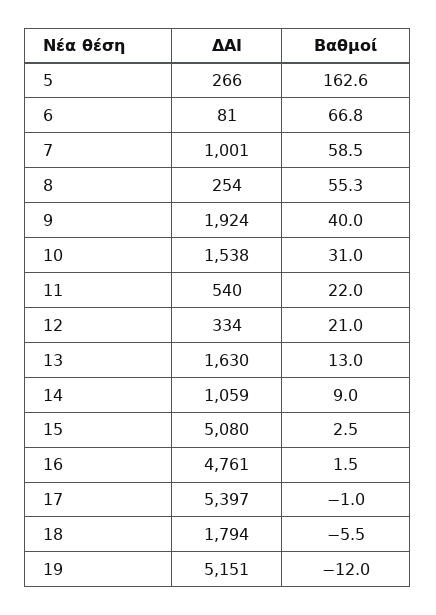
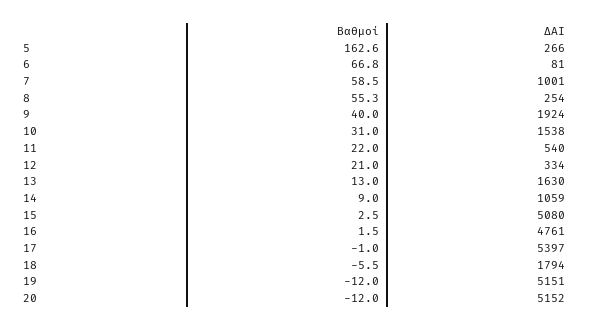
Βαθμοί, 20: none -> -12
ΔΑΙ, 20: none -> 5152

